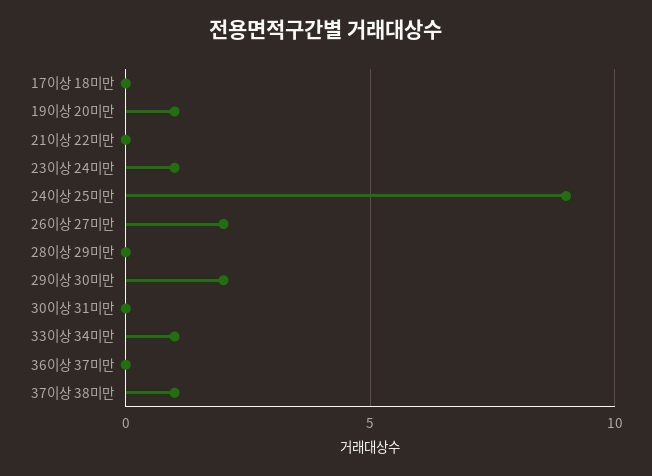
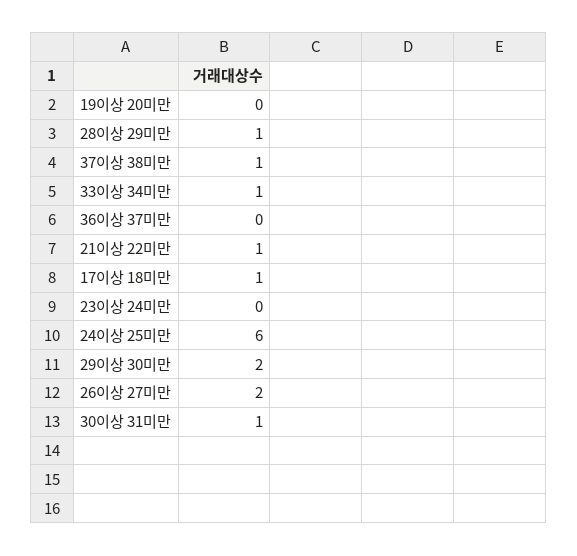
17이상 18미만: 0 -> 1
19이상 20미만: 1 -> 0
21이상 22미만: 0 -> 1
23이상 24미만: 1 -> 0
24이상 25미만: 9 -> 6
28이상 29미만: 0 -> 1
30이상 31미만: 0 -> 1

